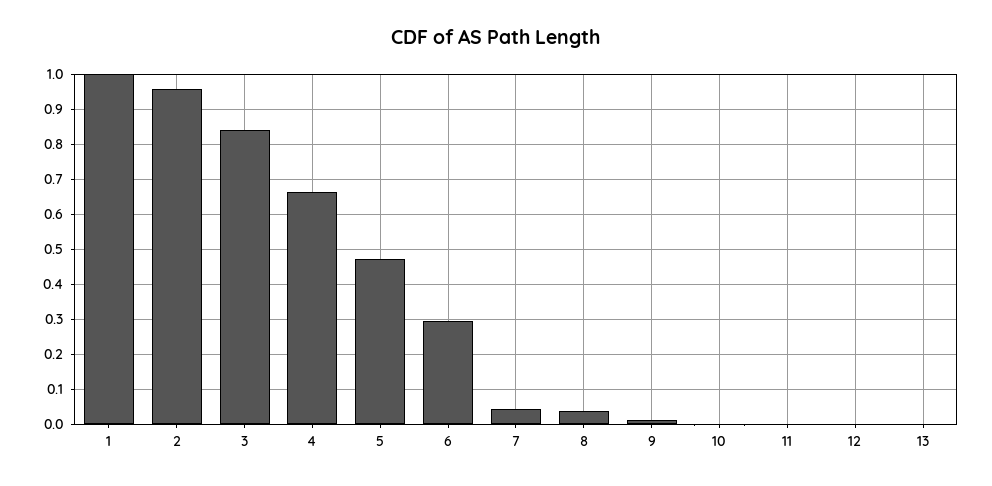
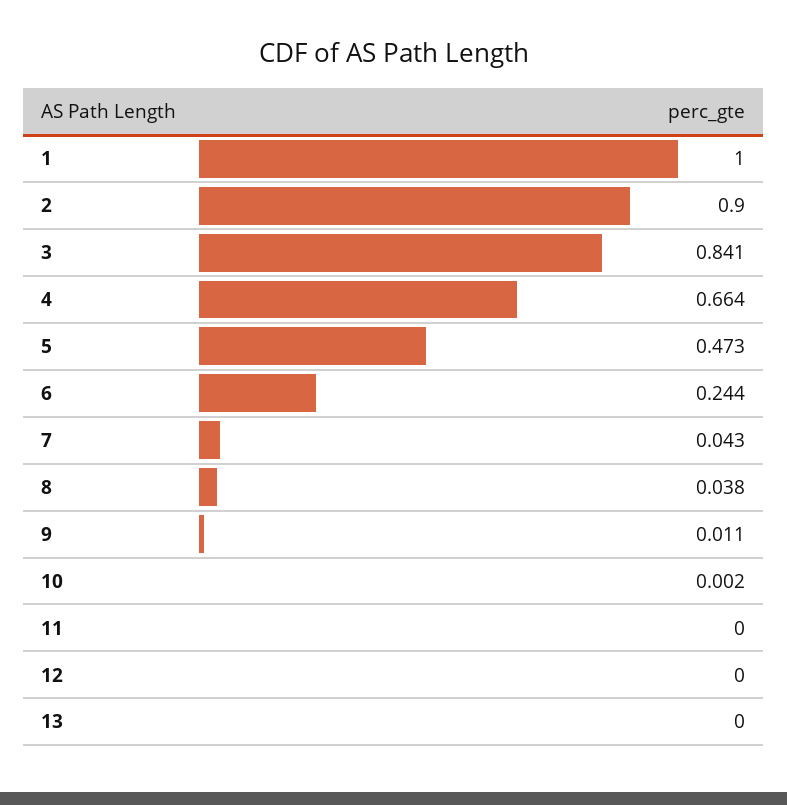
2: 0.96 -> 0.9
6: 0.3 -> 0.244

